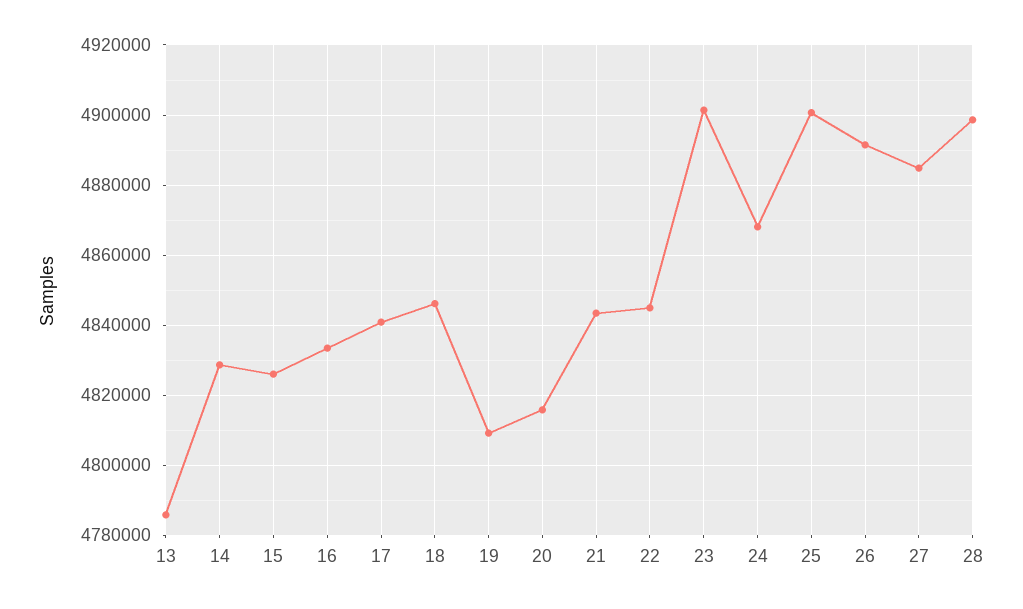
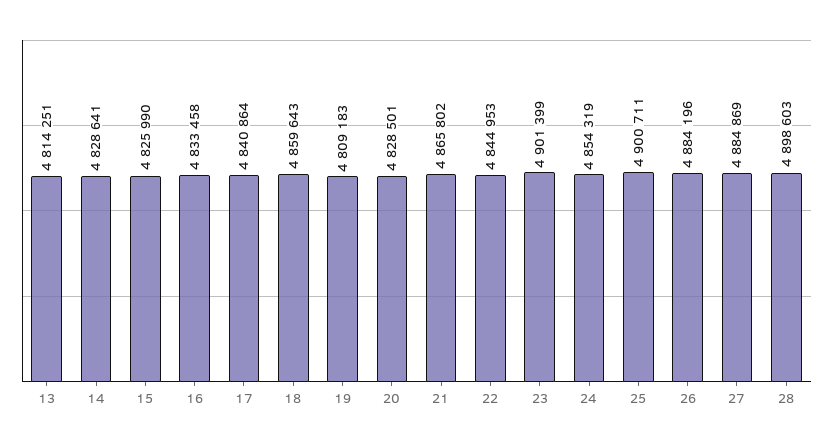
13: 4786000 -> 4814251
18: 4846000 -> 4859643
20: 4816000 -> 4828501
21: 4844000 -> 4865802
24: 4868000 -> 4854319
26: 4892000 -> 4884196

